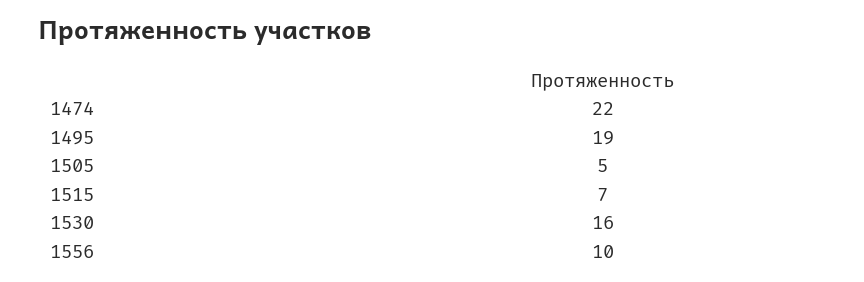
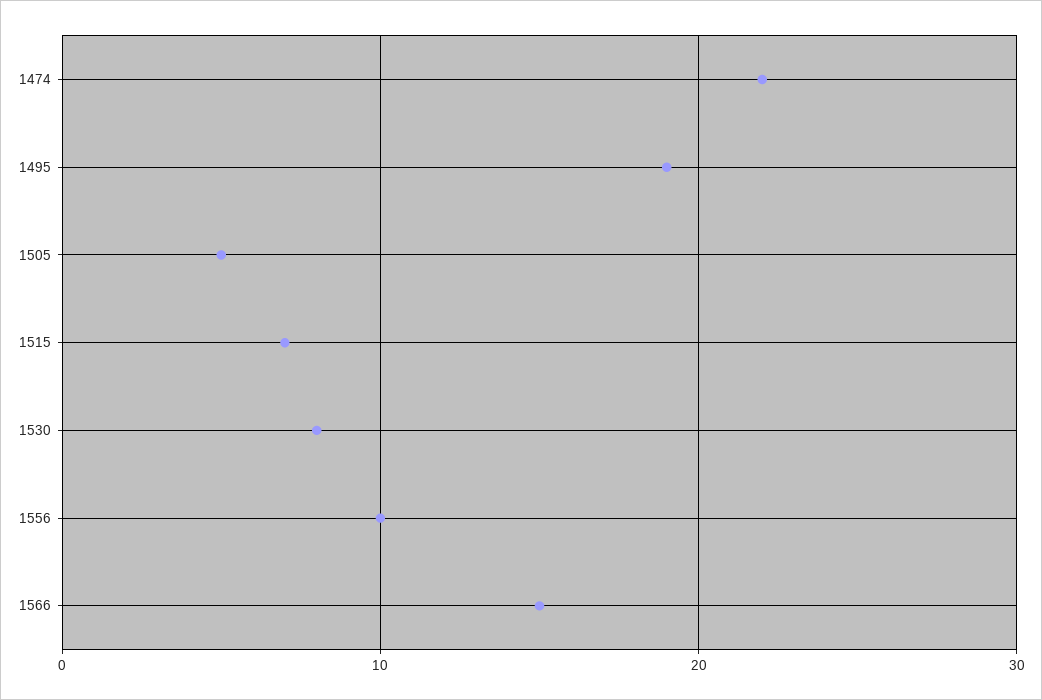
1530: 16 -> 8
1566: none -> 15

